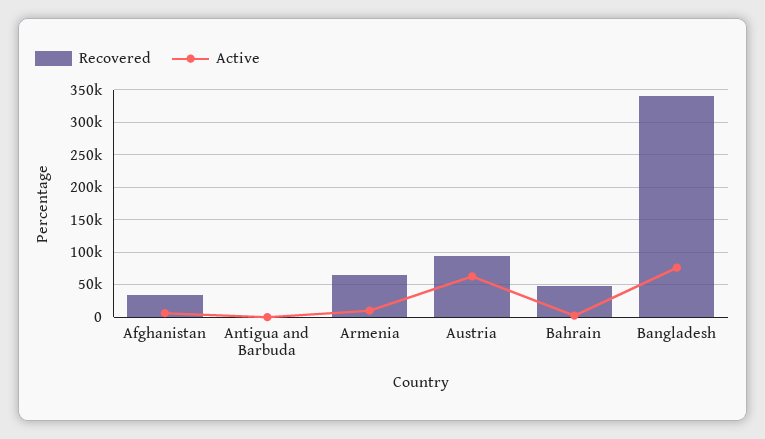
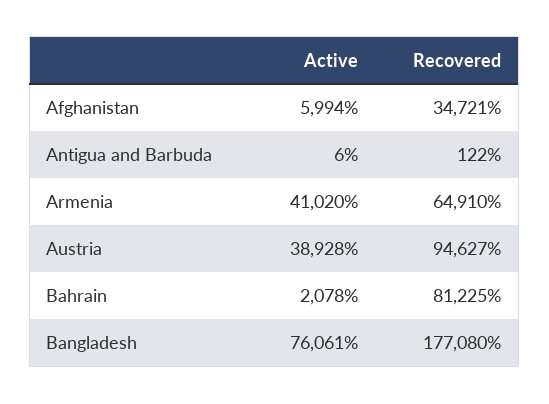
Active, Armenia: 10000 -> 41020
Active, Austria: 60000 -> 38928
Recovered, Bahrain: 50000 -> 81225
Recovered, Bangladesh: 340000 -> 177080

